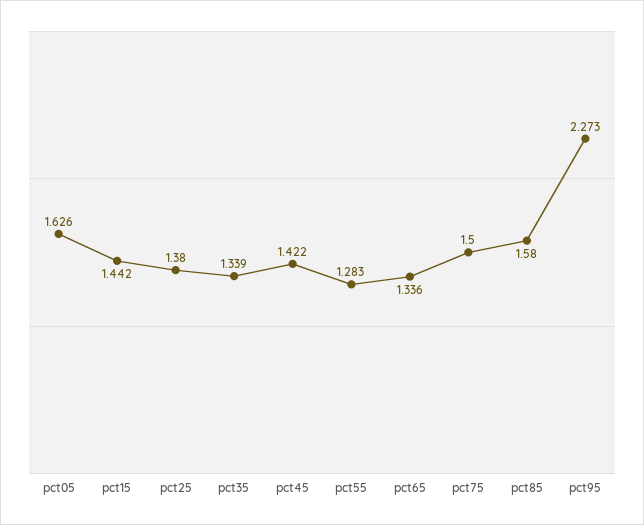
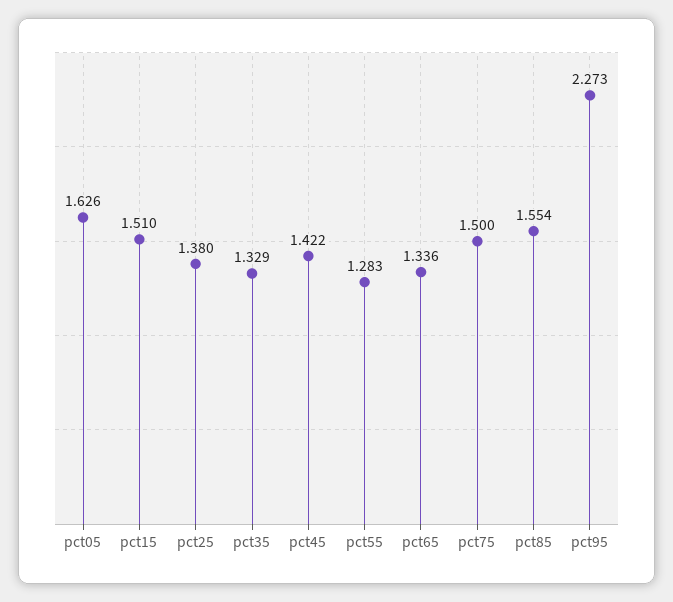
pct15: 1.442 -> 1.51
pct35: 1.339 -> 1.329
pct85: 1.58 -> 1.554

